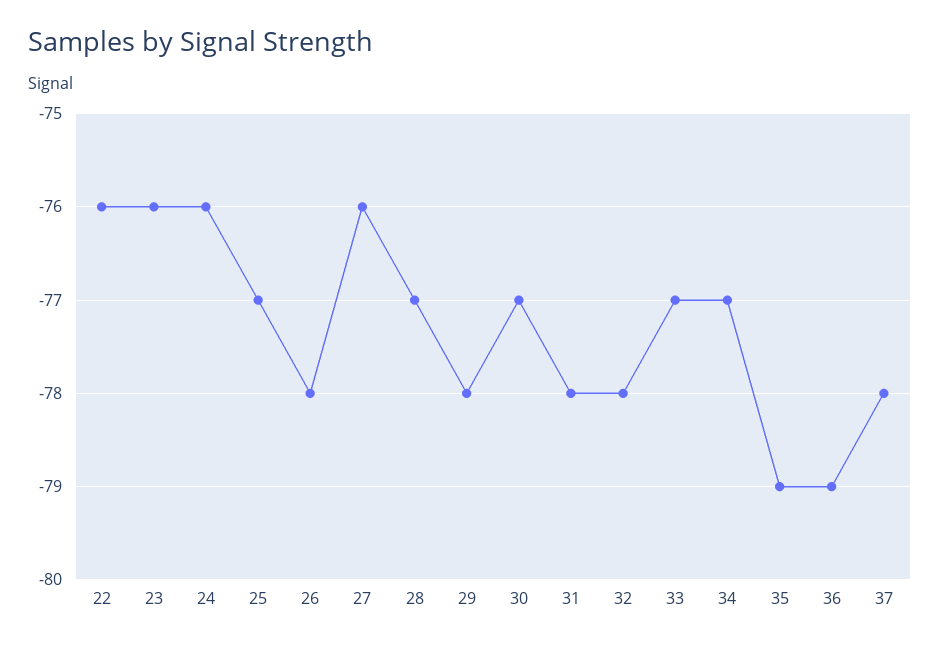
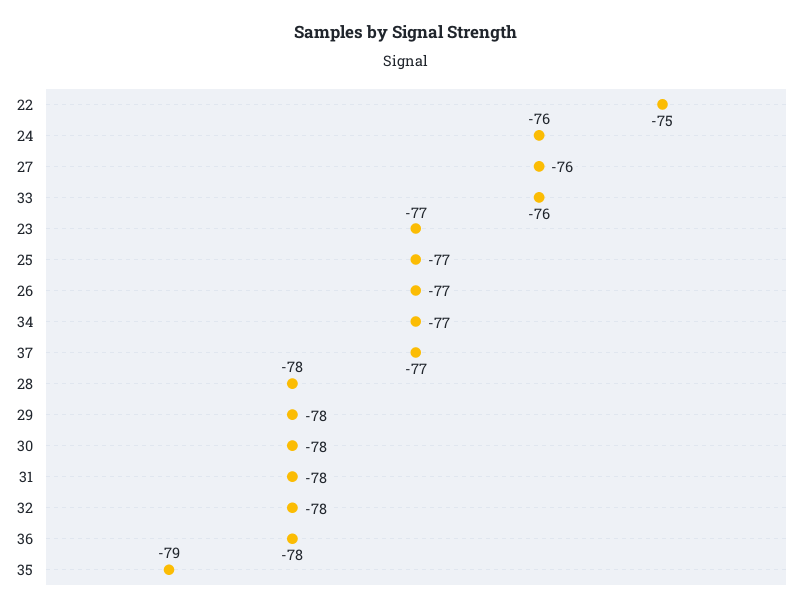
22: -76 -> -75
23: -76 -> -77
26: -78 -> -77
28: -77 -> -78
30: -77 -> -78
33: -77 -> -76
36: -79 -> -78
37: -78 -> -77

